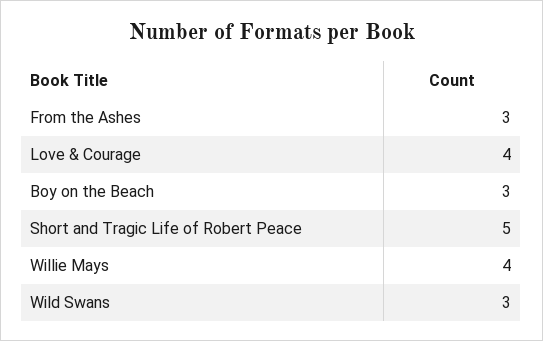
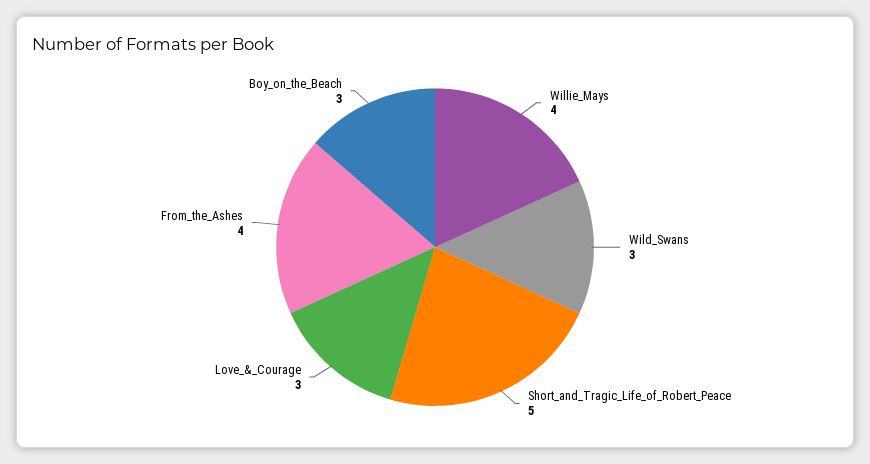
From the Ashes: 3 -> 4
Love & Courage: 4 -> 3

